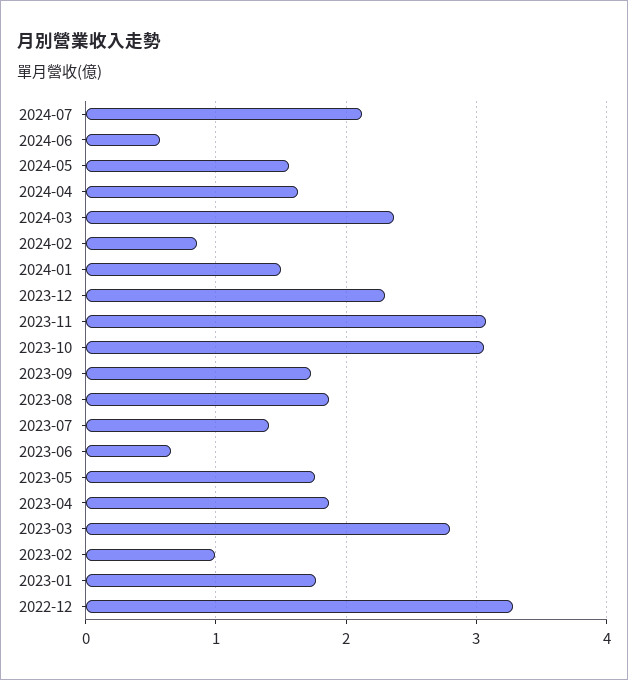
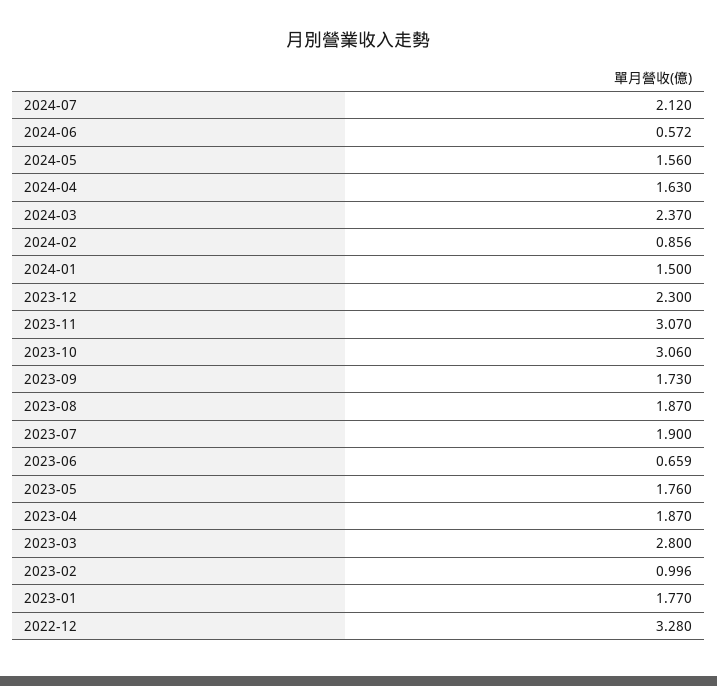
2023-07: 1.4 -> 1.9

